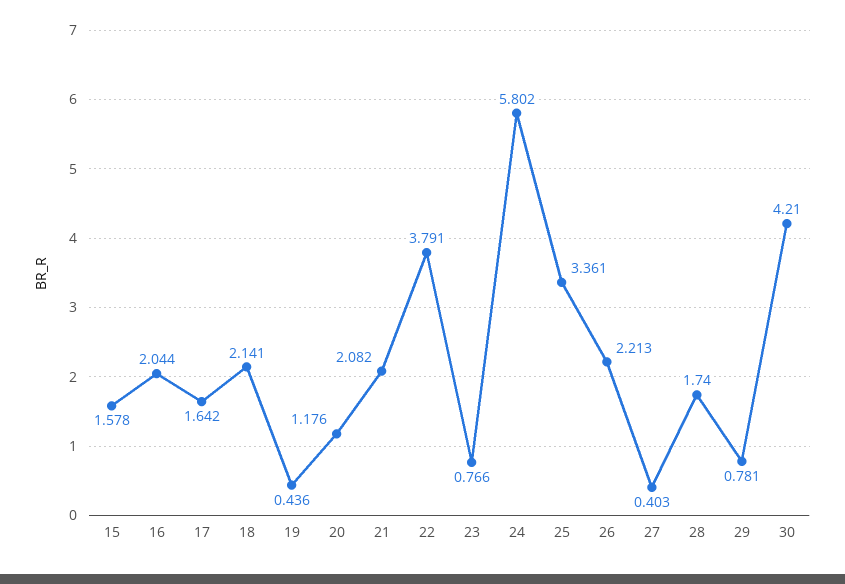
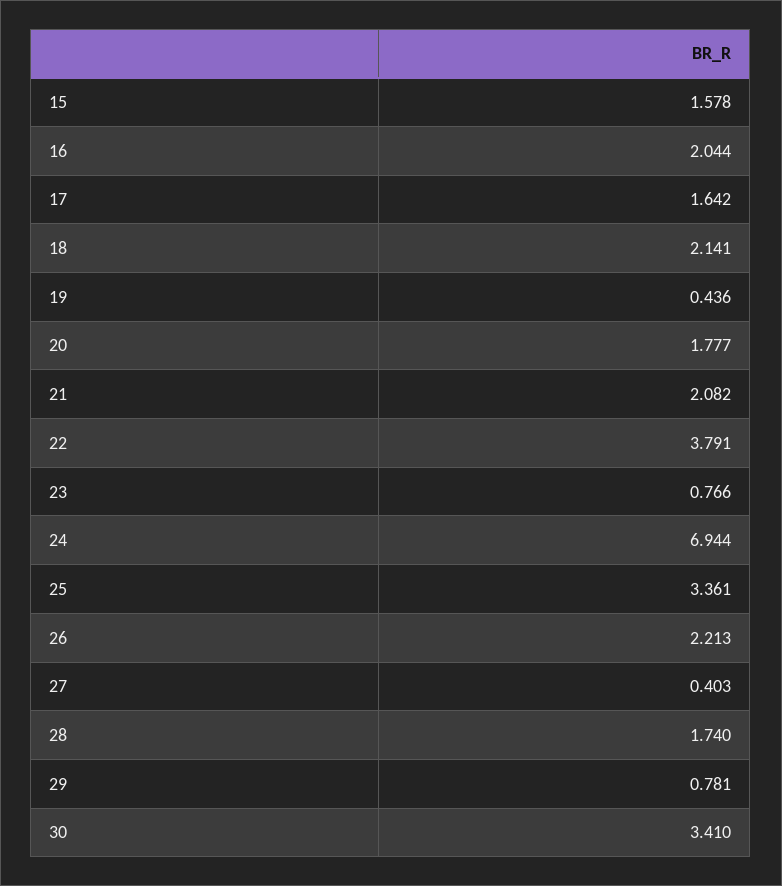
20: 1.176 -> 1.777
24: 5.802 -> 6.944
30: 4.21 -> 3.41

